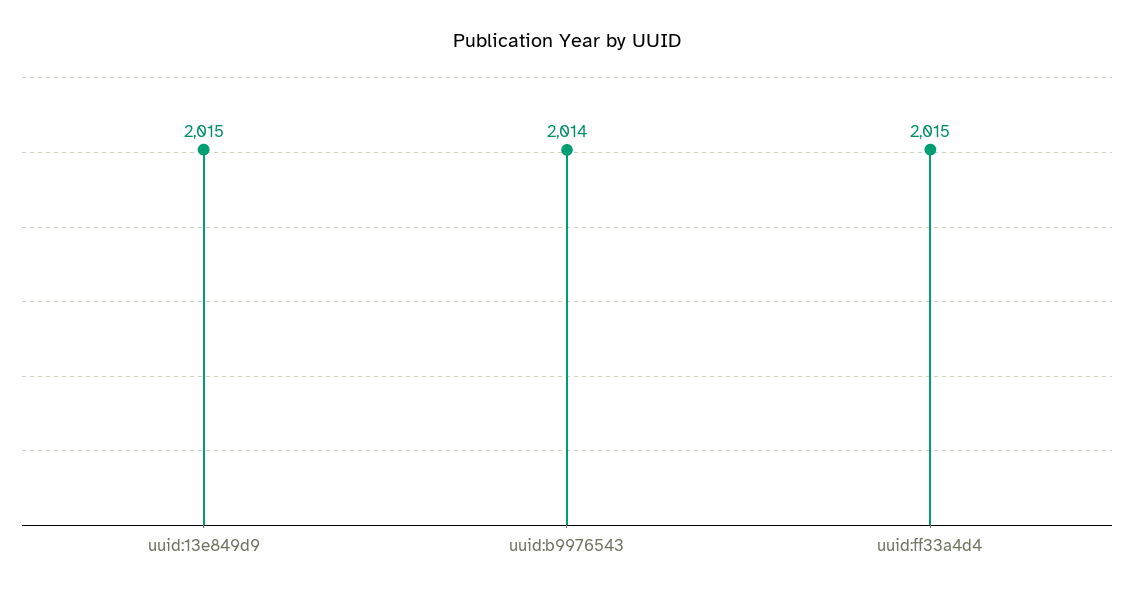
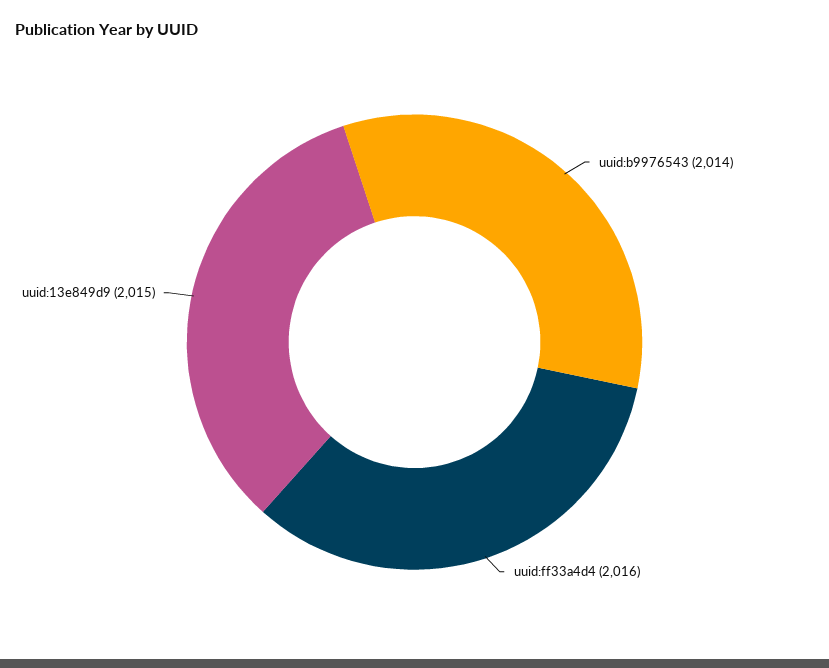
uuid:ff33a4d4: 2015 -> 2016

